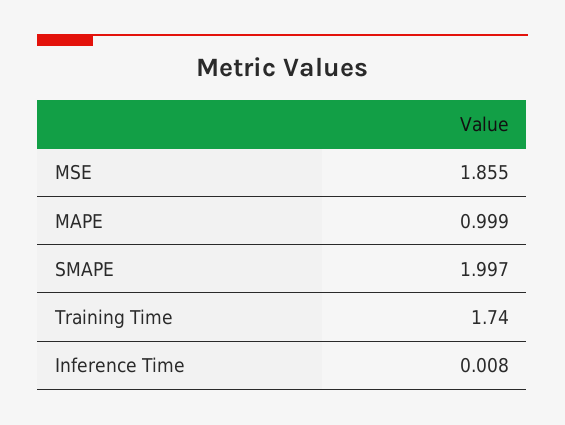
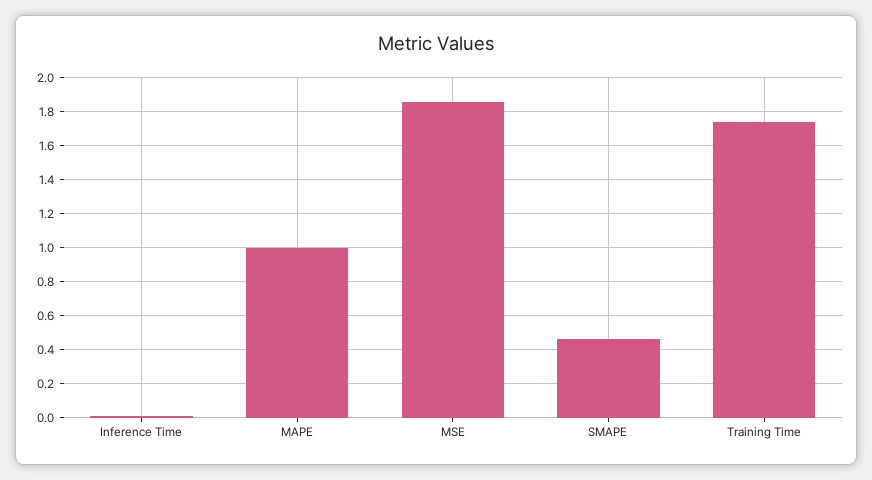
SMAPE: 1.997 -> 0.45

